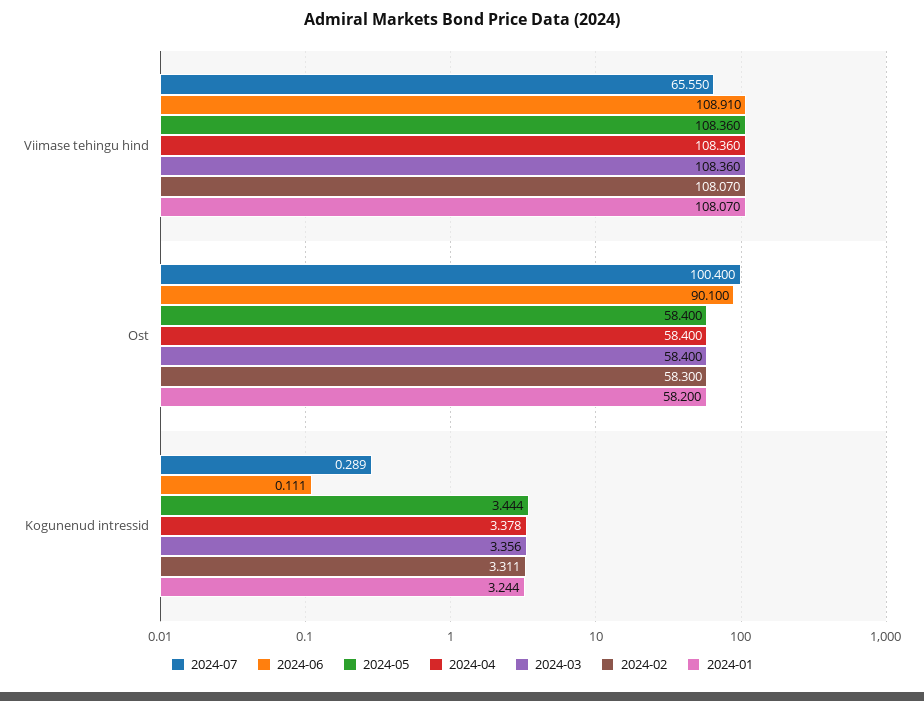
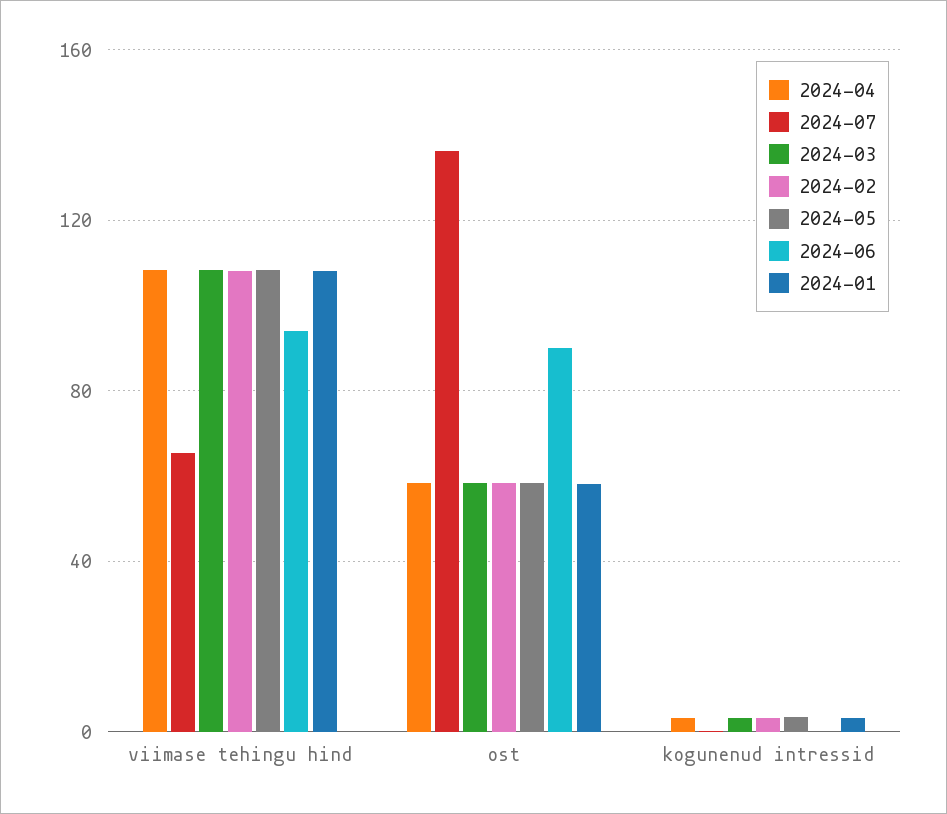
2024-06, Viimase tehingu hind: 108.91 -> 95
2024-07, Ost: 100.4 -> 135

